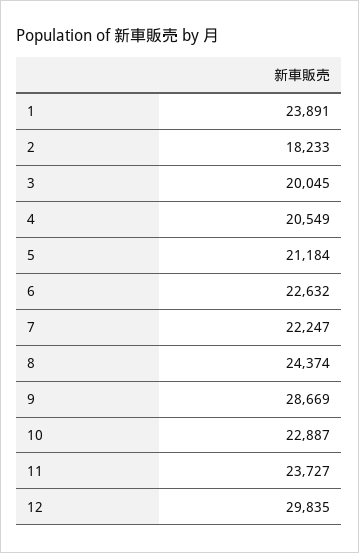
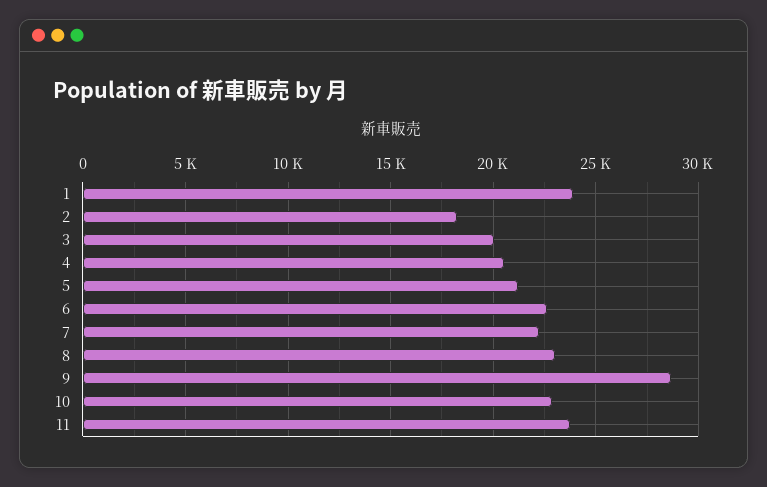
8: 24374 -> 23000
12: 29835 -> none

